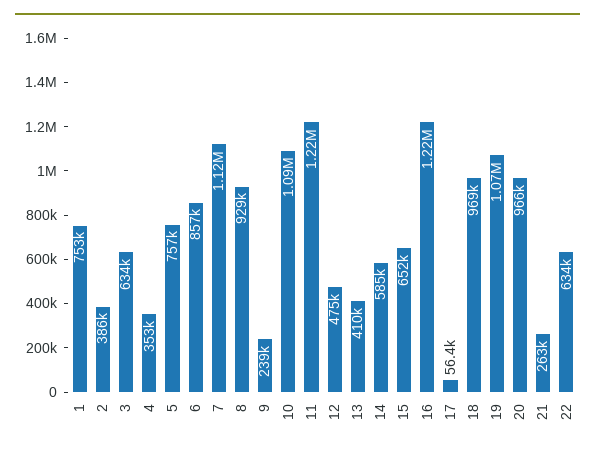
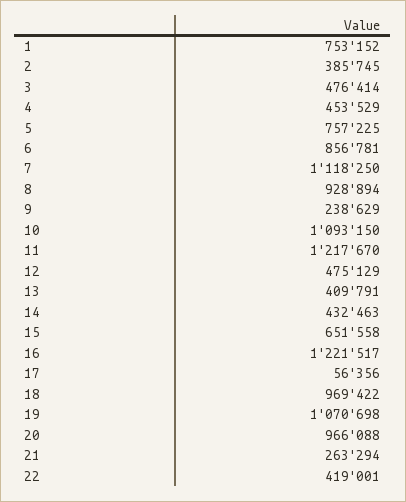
3: 634000 -> 476414
4: 353000 -> 453529
14: 585000 -> 432463
22: 634000 -> 419001

